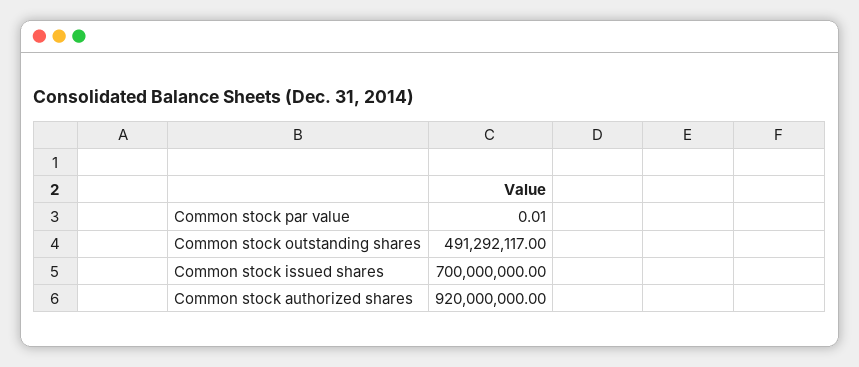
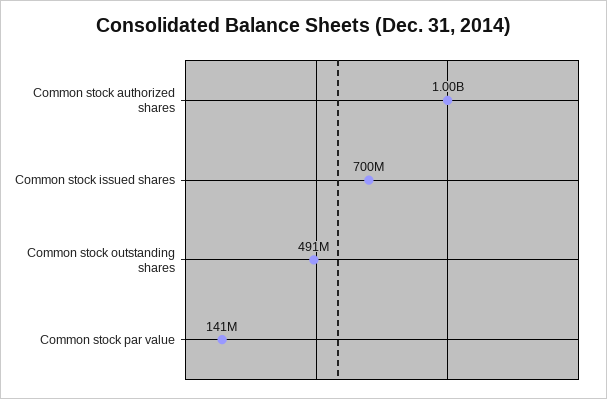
Common stock par value: 0.01 -> 141000000
Common stock authorized shares: 920000000 -> 1000000000

